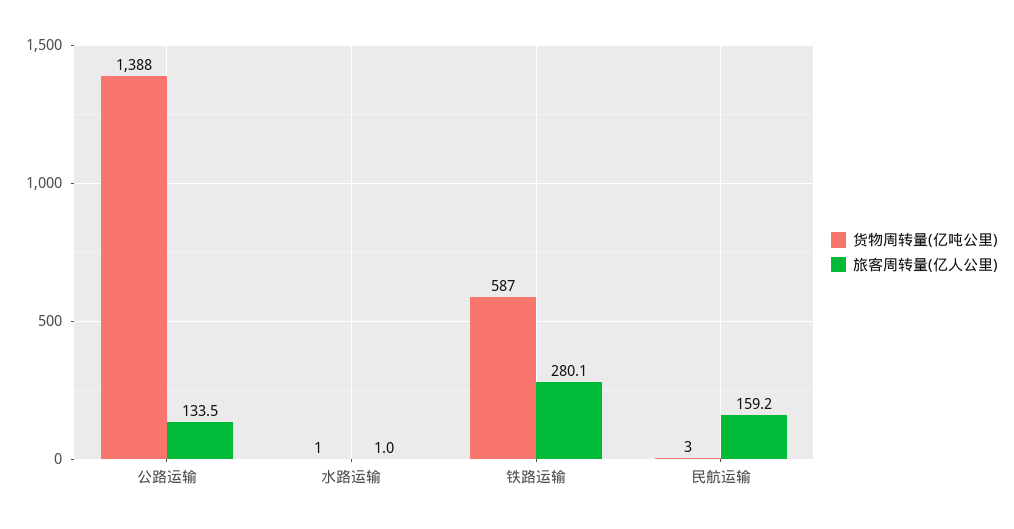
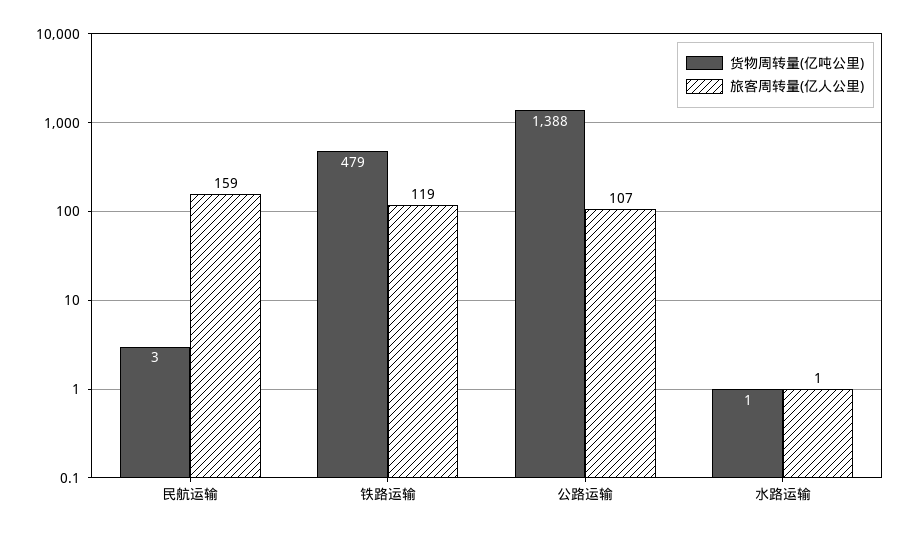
旅客周转量(亿人公里), 公路运输: 133.5 -> 107
货物周转量(亿吨公里), 铁路运输: 587 -> 479
旅客周转量(亿人公里), 铁路运输: 280.1 -> 119

